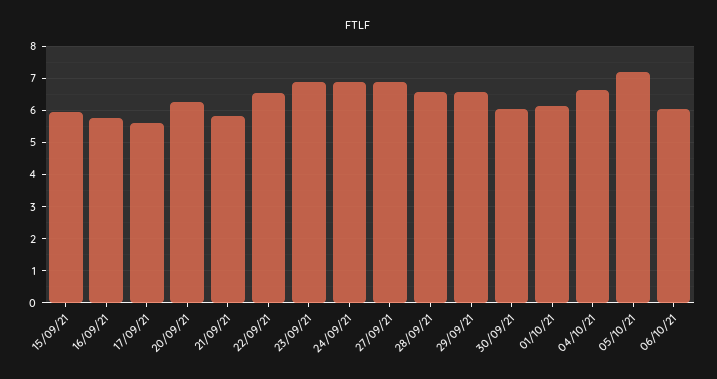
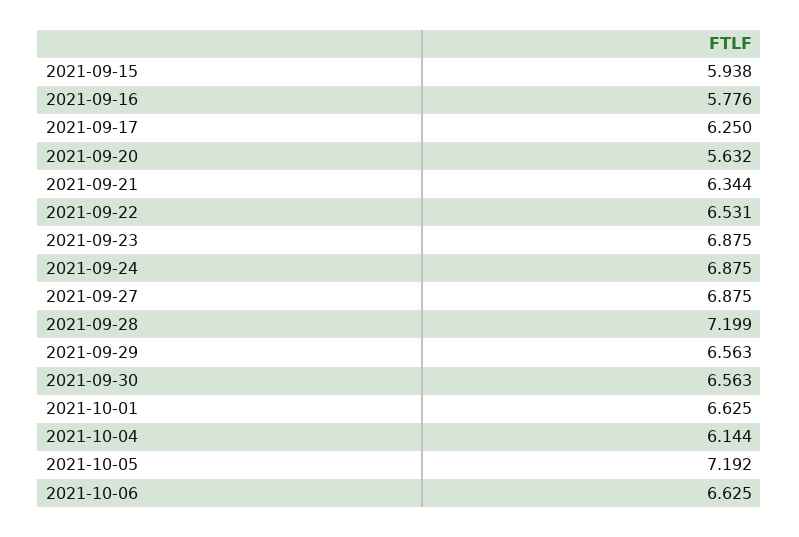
17/09/21: 5.6 -> 6.25
20/09/21: 6.2 -> 5.632
21/09/21: 5.8 -> 6.344
28/09/21: 6.6 -> 7.199
30/09/21: 6 -> 6.563
01/10/21: 6.2 -> 6.625
04/10/21: 6.6 -> 6.144
06/10/21: 6 -> 6.625

